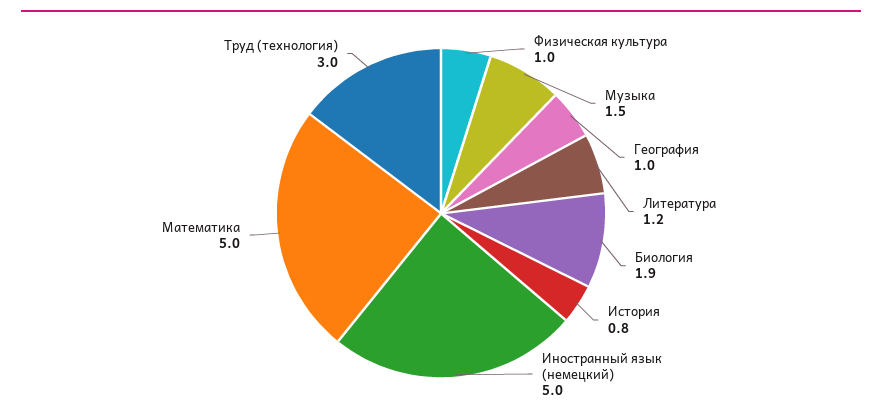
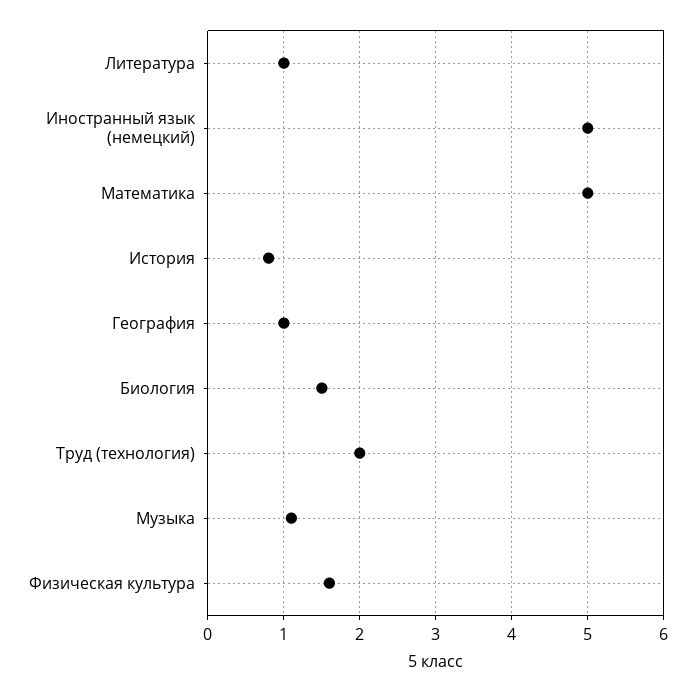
Физическая культура: 1 -> 1.6
Музыка: 1.5 -> 1.1
Литература: 1.2 -> 1
Биология: 1.9 -> 1.5
Труд (технология): 3 -> 2

